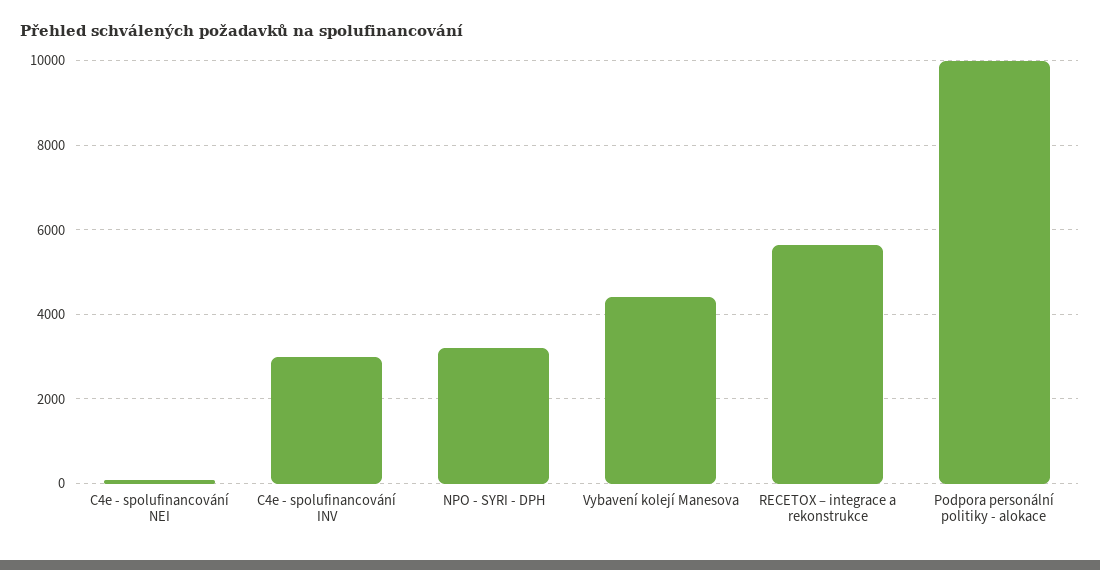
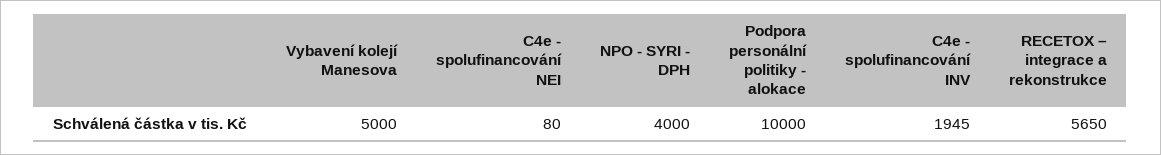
C4e - spolufinancování INV: 3000 -> 1945
NPO - SYRI - DPH: 3200 -> 4000
Vybavení kolejí Manesova: 4400 -> 5000

